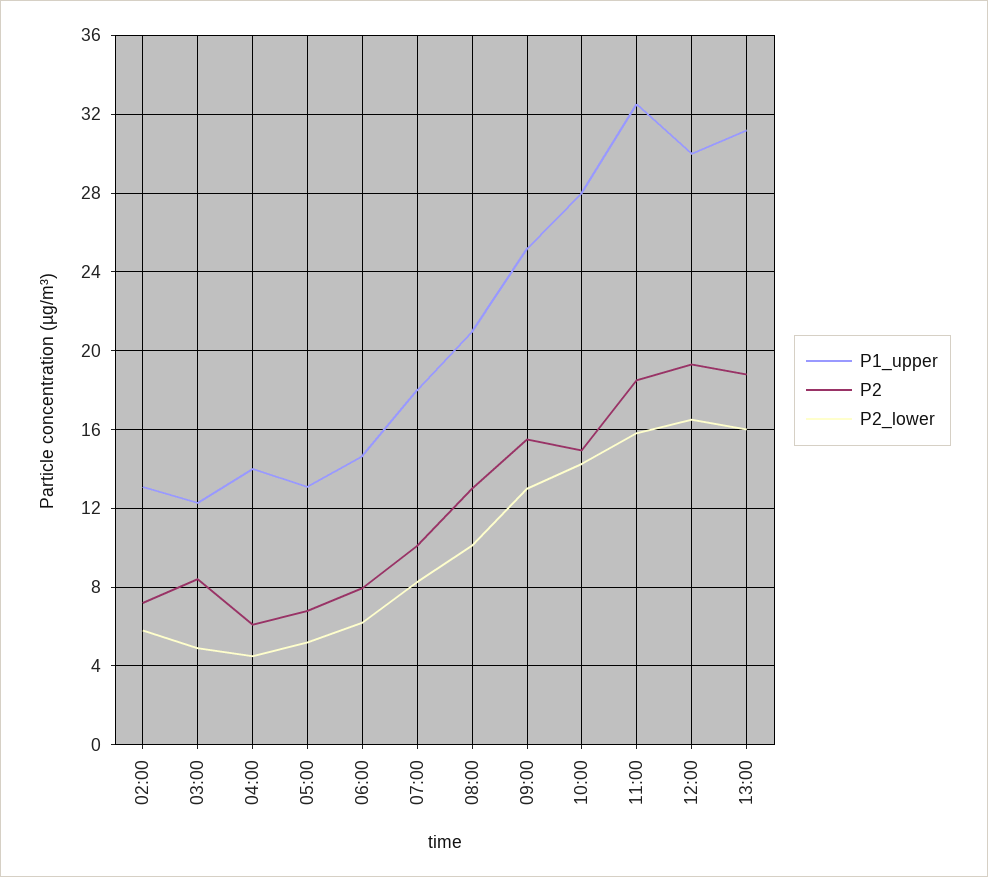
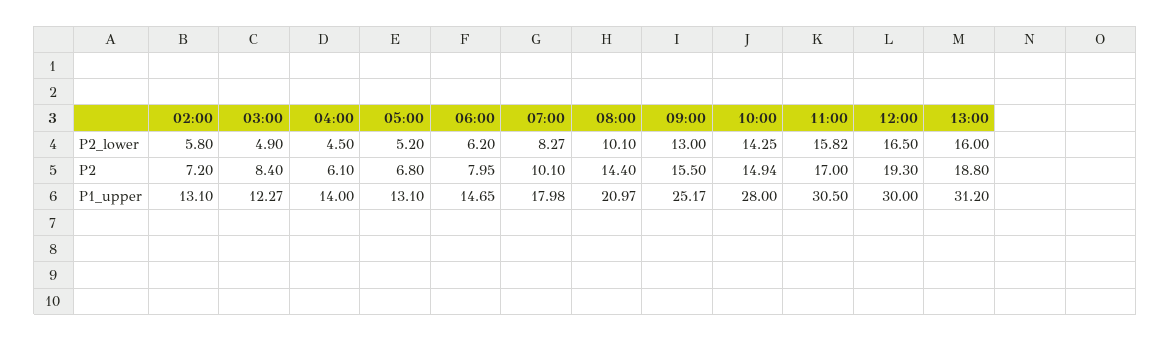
P2, 08:00: 13 -> 14.4
P1_upper, 11:00: 32.5 -> 30.5
P2, 11:00: 18.5 -> 17

